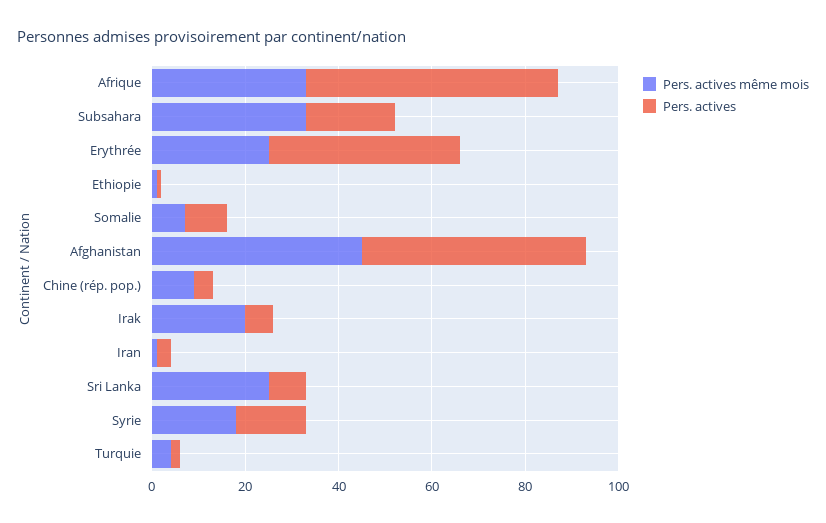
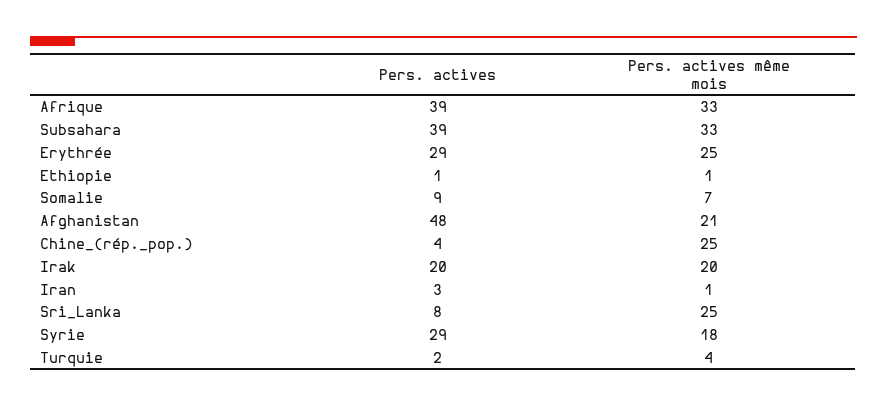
Pers. actives, Afrique: 55 -> 39
Pers. actives, Subsahara: 20 -> 39
Pers. actives, Erythrée: 40 -> 29
Pers. actives même mois, Afghanistan: 45 -> 21
Pers. actives même mois, Chine (rép. pop.): 10 -> 25
Pers. actives, Irak: 5 -> 20
Pers. actives, Syrie: 15 -> 29

